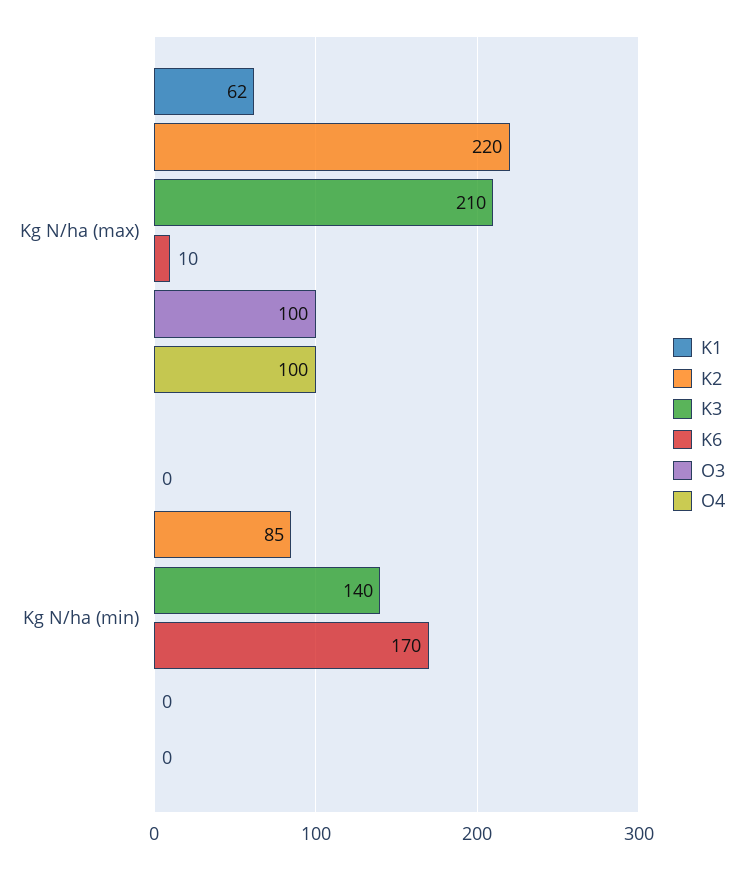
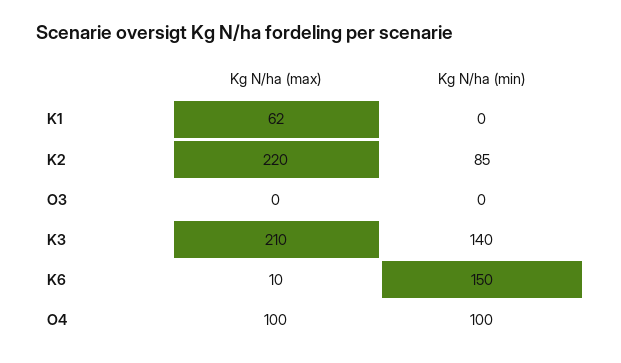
O3, Kg N/ha (max): 100 -> 0
K6, Kg N/ha (min): 170 -> 150
O4, Kg N/ha (min): 0 -> 100

